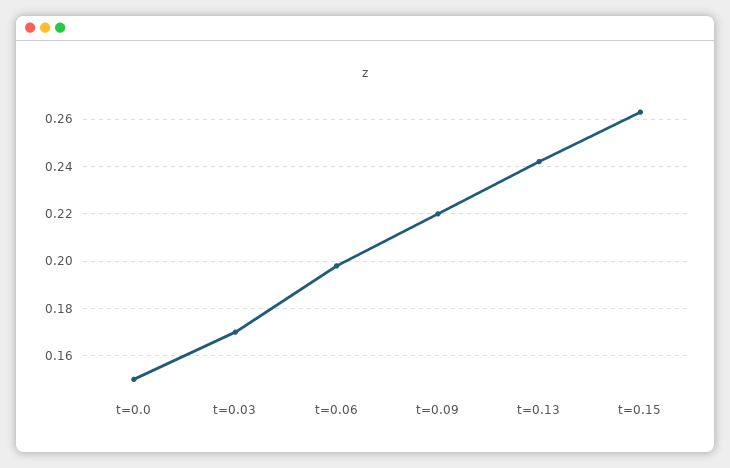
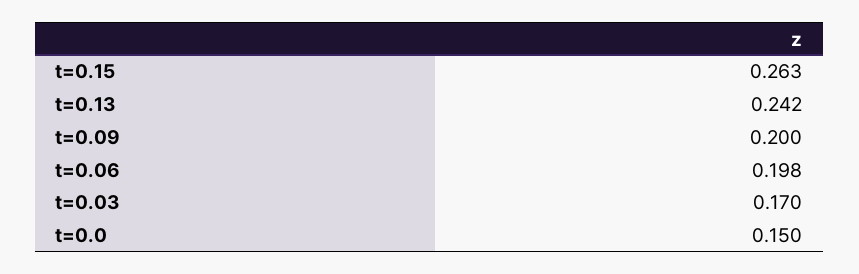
t=0.09: 0.22 -> 0.2

